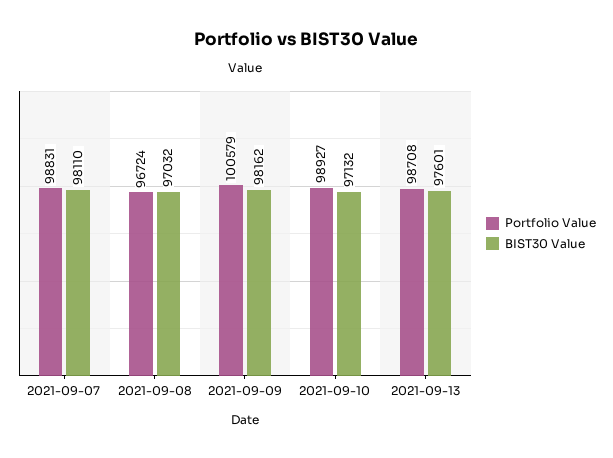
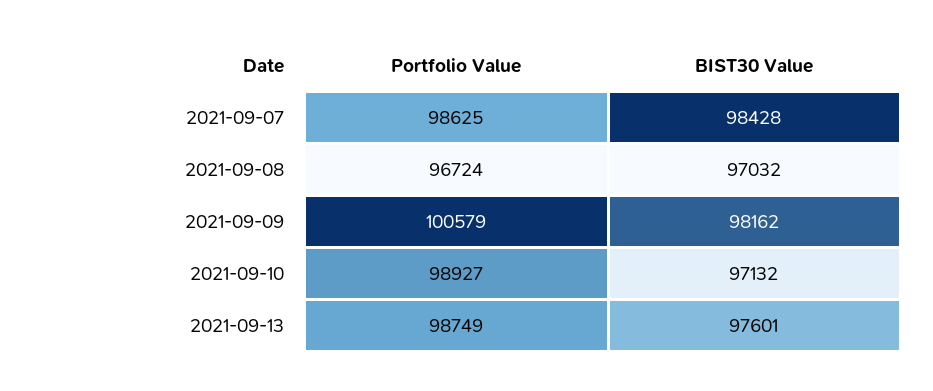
Portfolio Value, 2021-09-07: 98831 -> 98625
BIST30 Value, 2021-09-07: 98110 -> 98428
Portfolio Value, 2021-09-13: 98708 -> 98749

